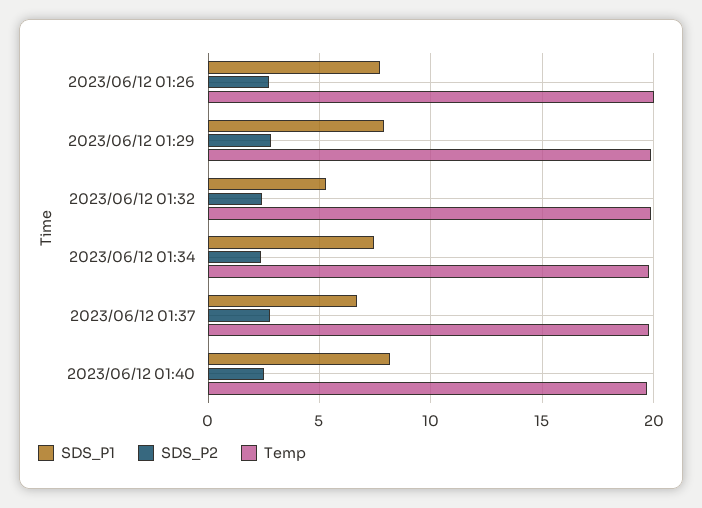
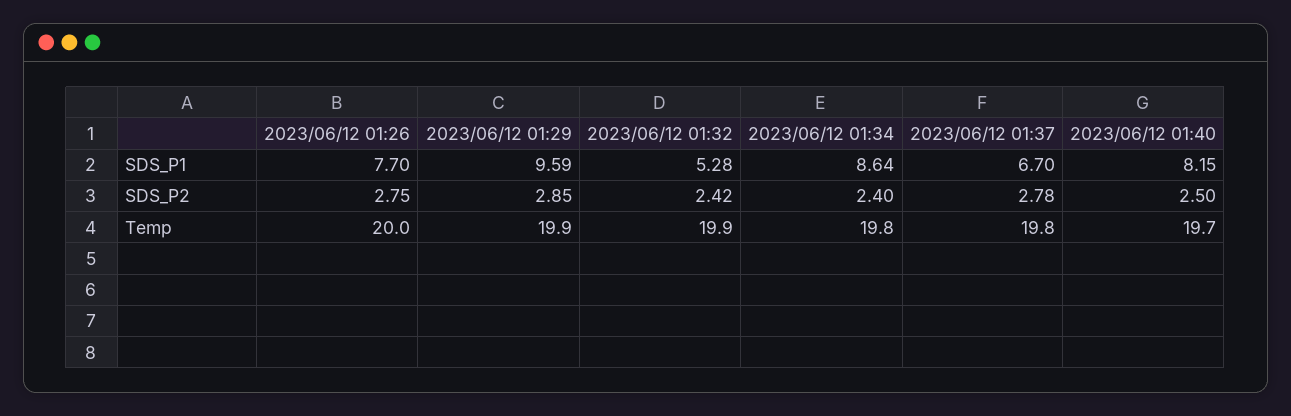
SDS_P1, 2023/06/12 01:29: 8 -> 9.59
SDS_P1, 2023/06/12 01:34: 7.5 -> 8.64

